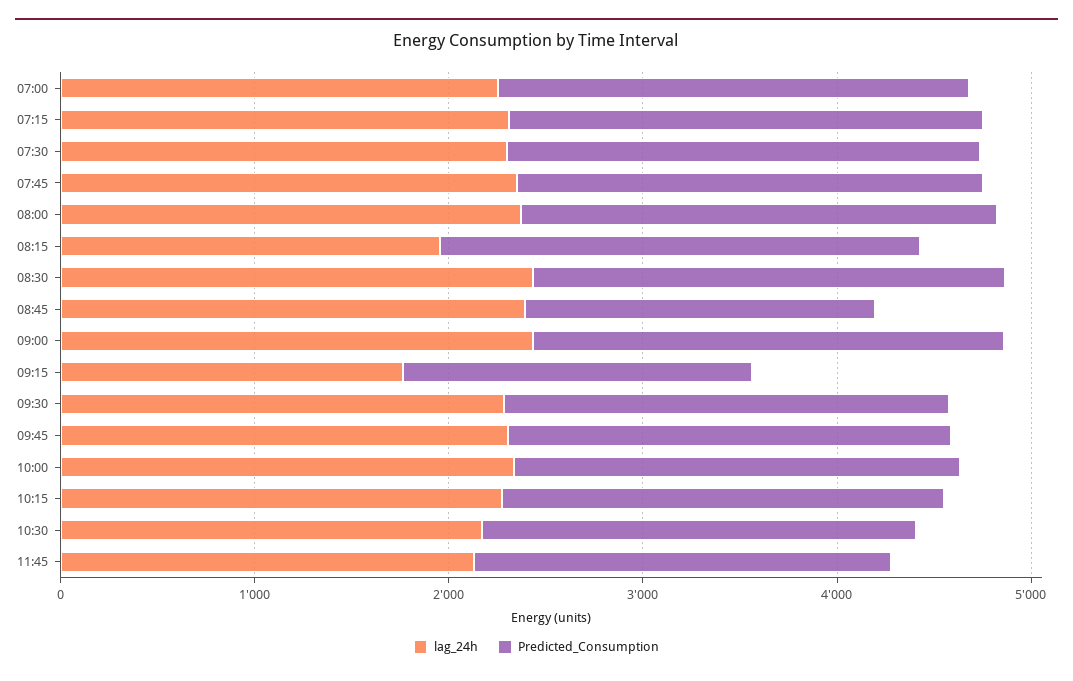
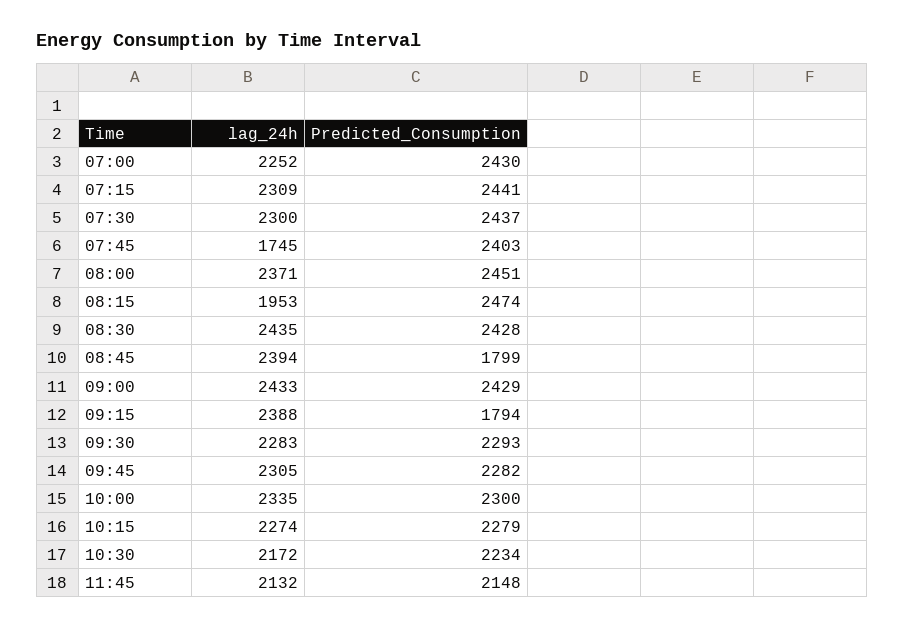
lag_24h, 07:45: 2400 -> 1745
lag_24h, 09:15: 1800 -> 2388

